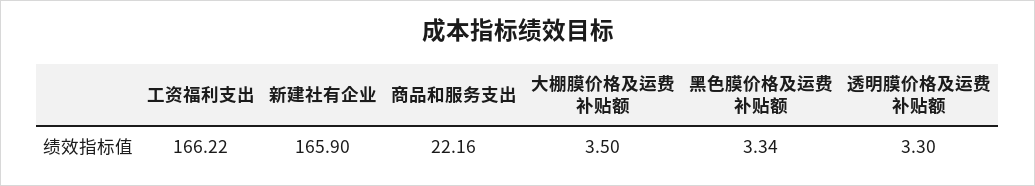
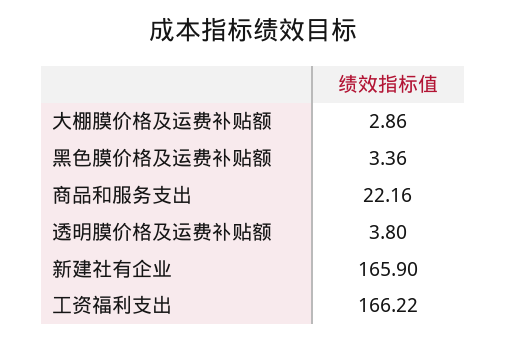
大棚膜价格及运费补贴额: 3.5 -> 2.86
黑色膜价格及运费补贴额: 3.34 -> 3.36
透明膜价格及运费补贴额: 3.3 -> 3.8

